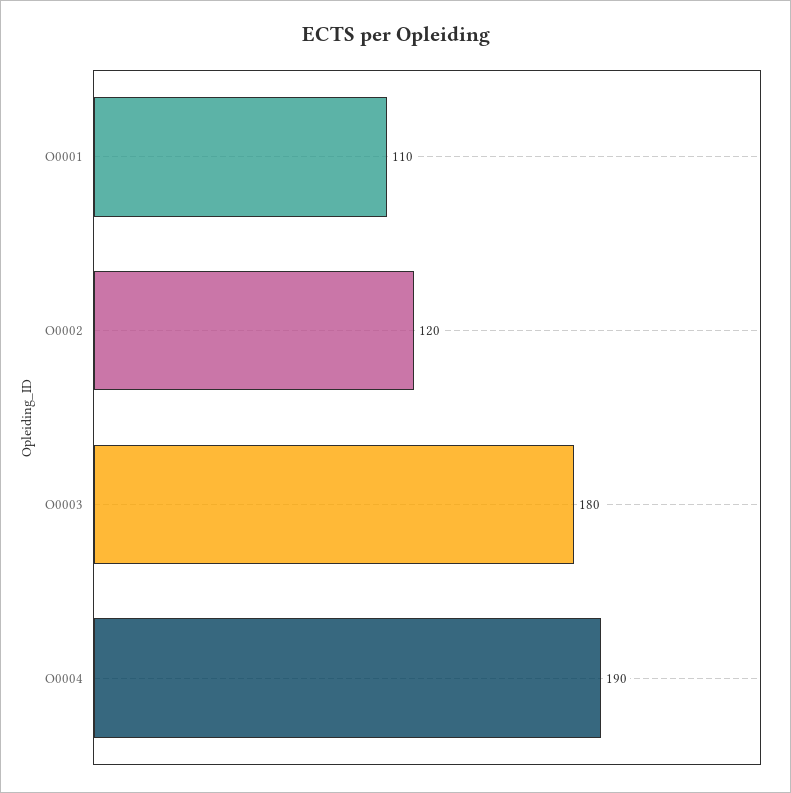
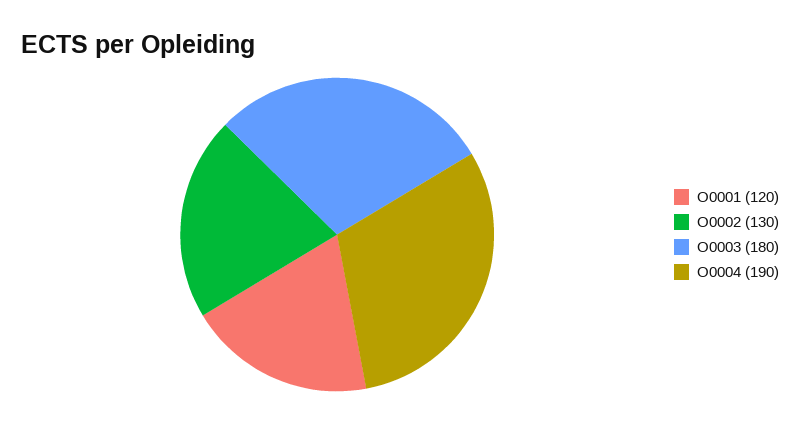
O0001: 110 -> 120
O0002: 120 -> 130

